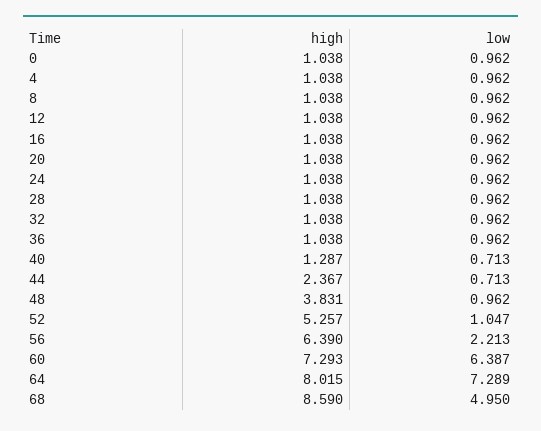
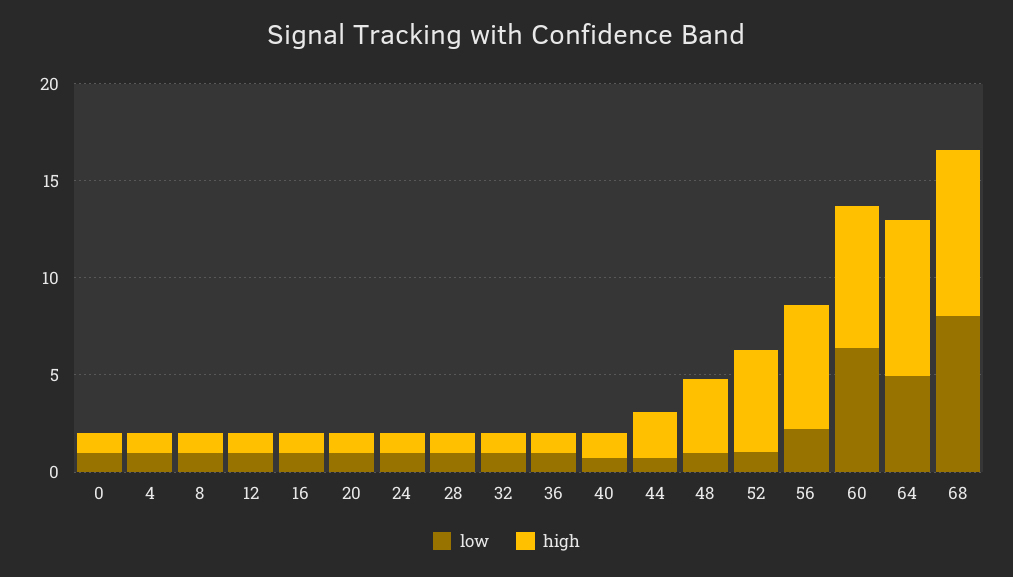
low, 64: 7.289 -> 5
low, 68: 4.95 -> 8

